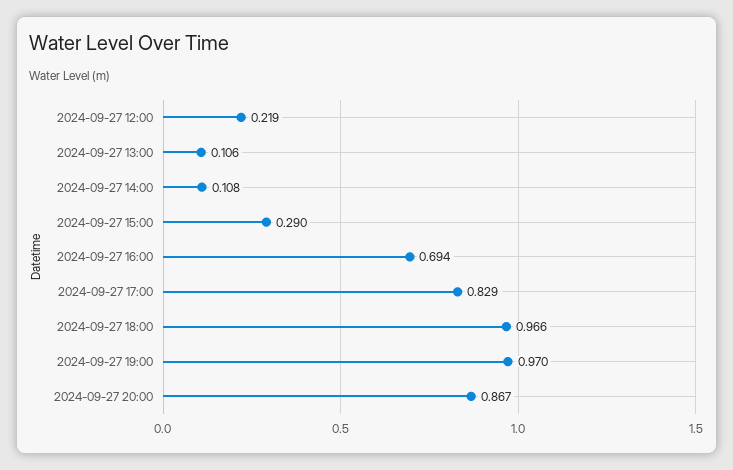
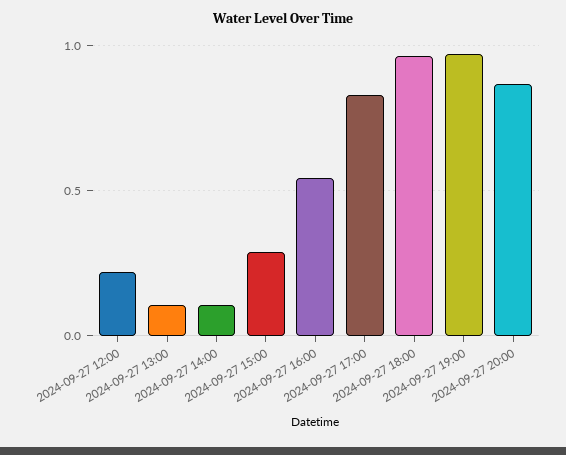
2024-09-27 16:00: 0.694 -> 0.55

